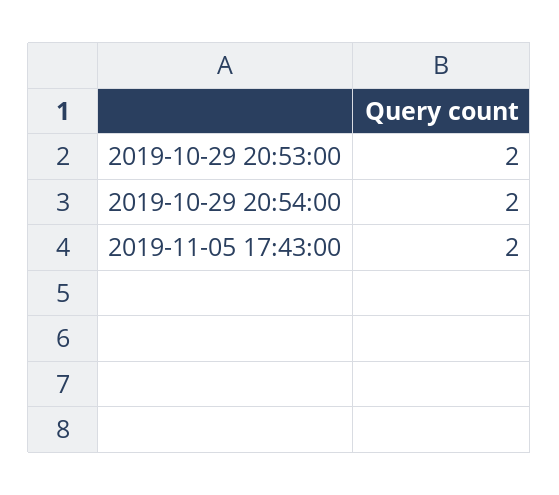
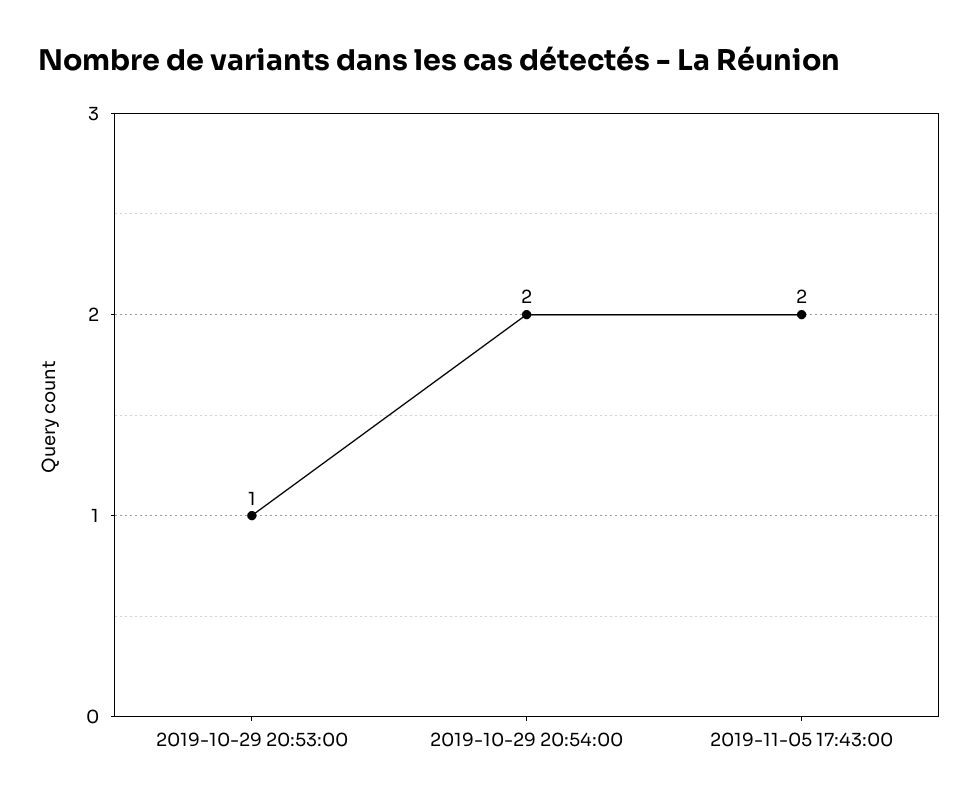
2019-10-29 20:53:00: 2 -> 1

